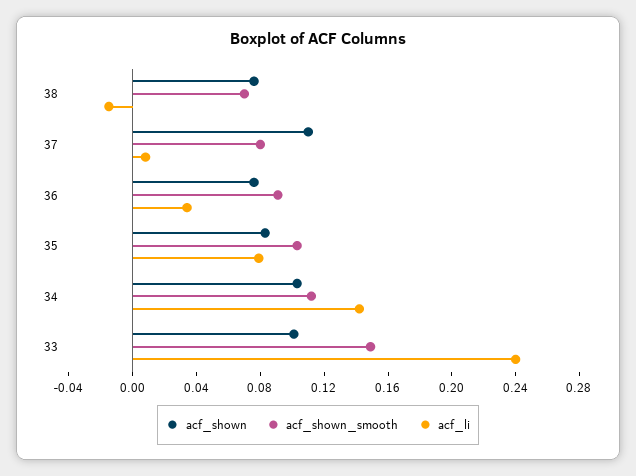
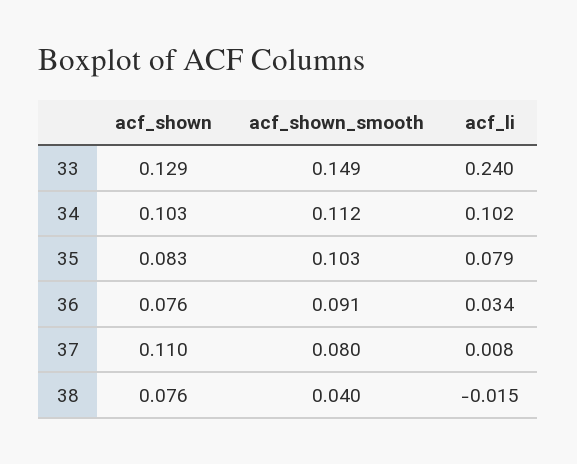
acf_shown_smooth, 38: 0.07 -> 0.04
acf_li, 34: 0.14 -> 0.102
acf_shown, 33: 0.1 -> 0.129

